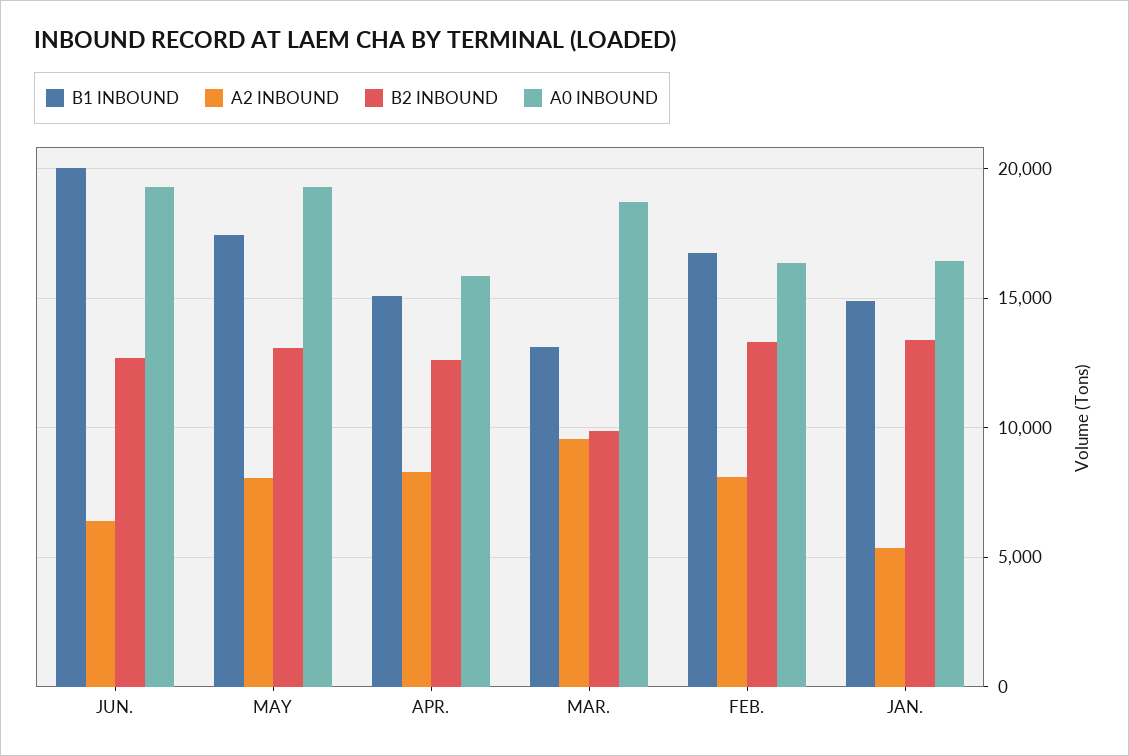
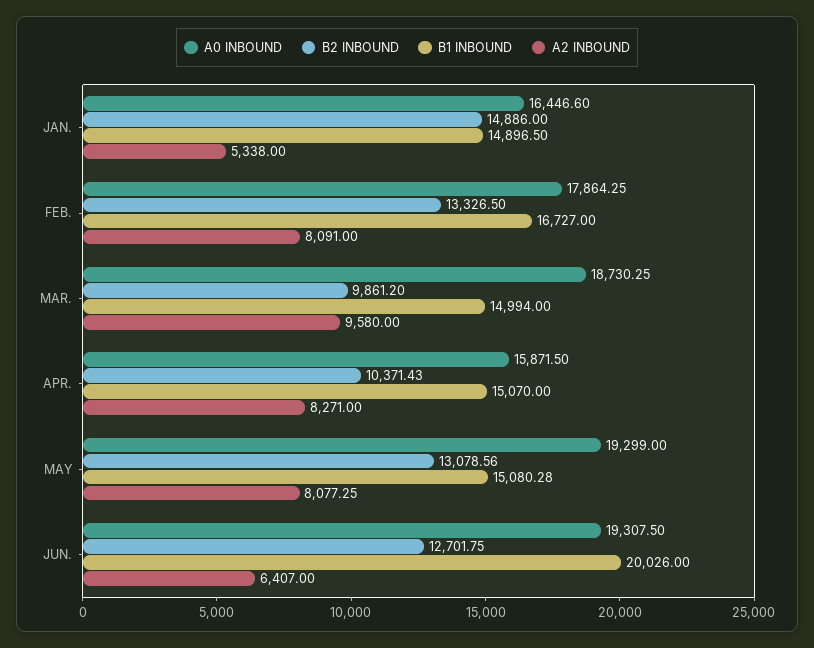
B1 INBOUND, MAY: 17500 -> 15080.28
B2 INBOUND, APR.: 12500 -> 10371.43
B1 INBOUND, MAR.: 13000 -> 14994
A0 INBOUND, FEB.: 16500 -> 17864.25
B2 INBOUND, JAN.: 13500 -> 14886

